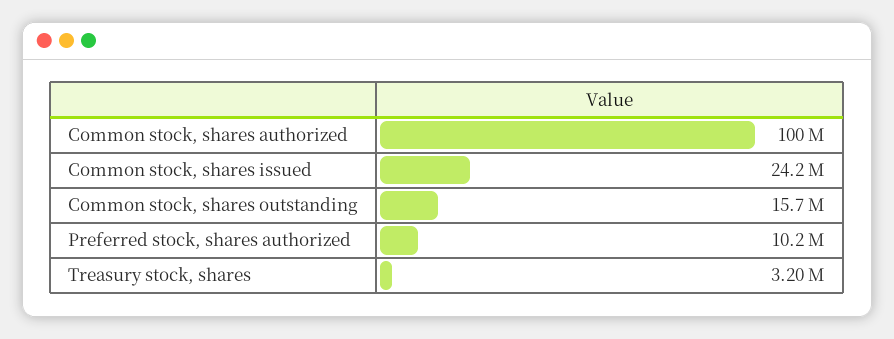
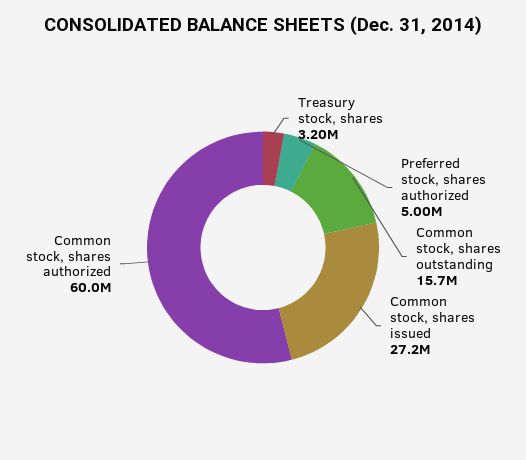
Common stock, shares authorized: 100000000 -> 60000000
Common stock, shares issued: 24200000 -> 27200000
Preferred stock, shares authorized: 10200000 -> 5000000

